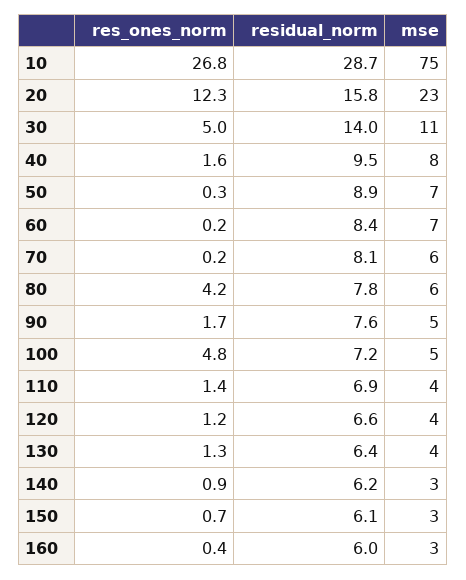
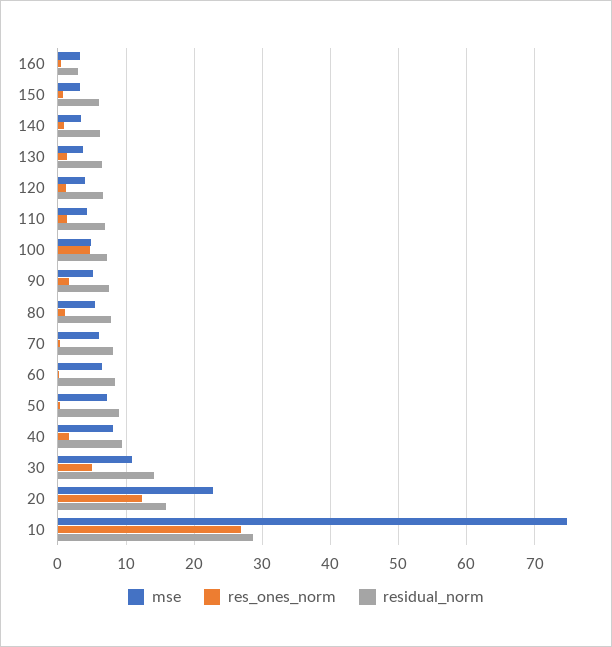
res_ones_norm, 80: 4.2 -> 1
residual_norm, 160: 6 -> 3

